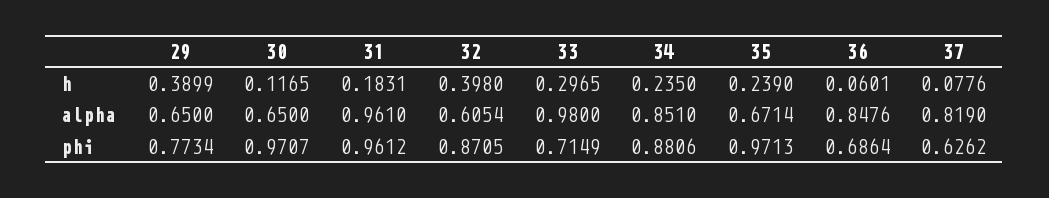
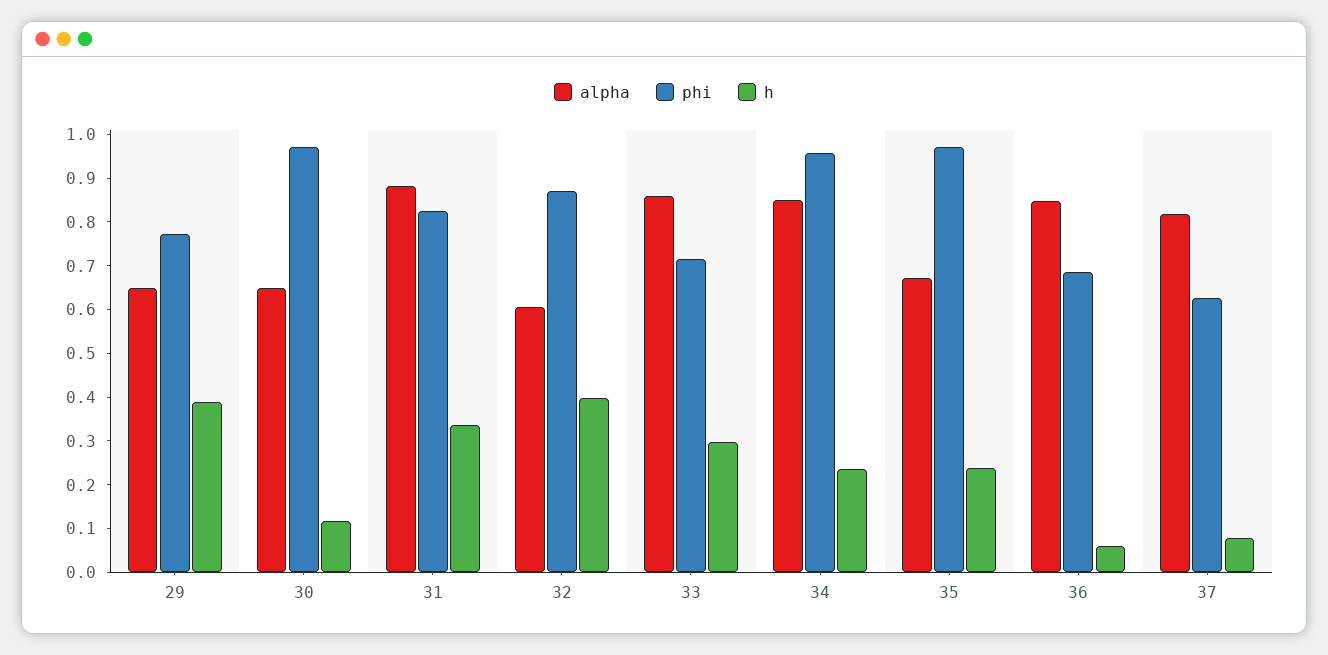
h, 31: 0.1831 -> 0.34
alpha, 31: 0.961 -> 0.88
alpha, 33: 0.98 -> 0.86
phi, 31: 0.9612 -> 0.82
phi, 34: 0.8806 -> 0.96

